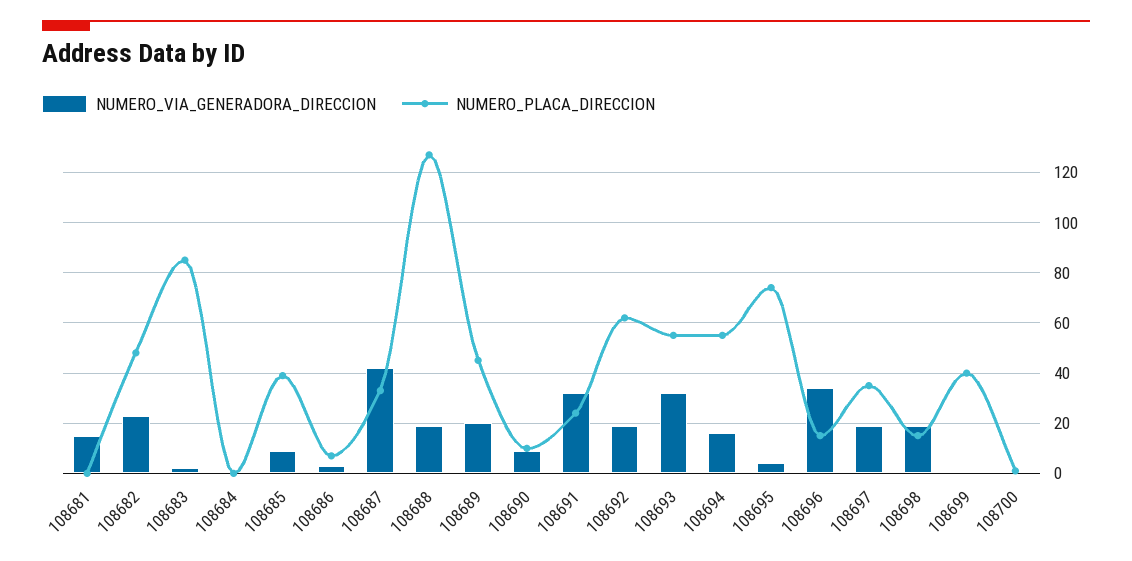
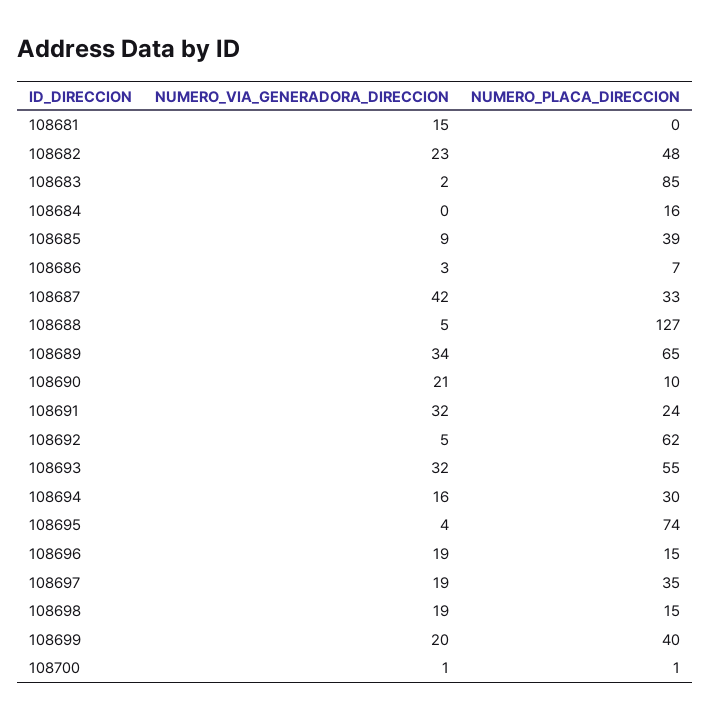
NUMERO_PLACA_DIRECCION, 108684: 0 -> 16
NUMERO_VIA_GENERADORA_DIRECCION, 108688: 20 -> 5
NUMERO_VIA_GENERADORA_DIRECCION, 108689: 20 -> 34
NUMERO_PLACA_DIRECCION, 108689: 45 -> 65
NUMERO_VIA_GENERADORA_DIRECCION, 108690: 10 -> 21
NUMERO_VIA_GENERADORA_DIRECCION, 108692: 20 -> 5
NUMERO_PLACA_DIRECCION, 108694: 55 -> 30
NUMERO_VIA_GENERADORA_DIRECCION, 108696: 35 -> 19
NUMERO_VIA_GENERADORA_DIRECCION, 108699: 0 -> 20

